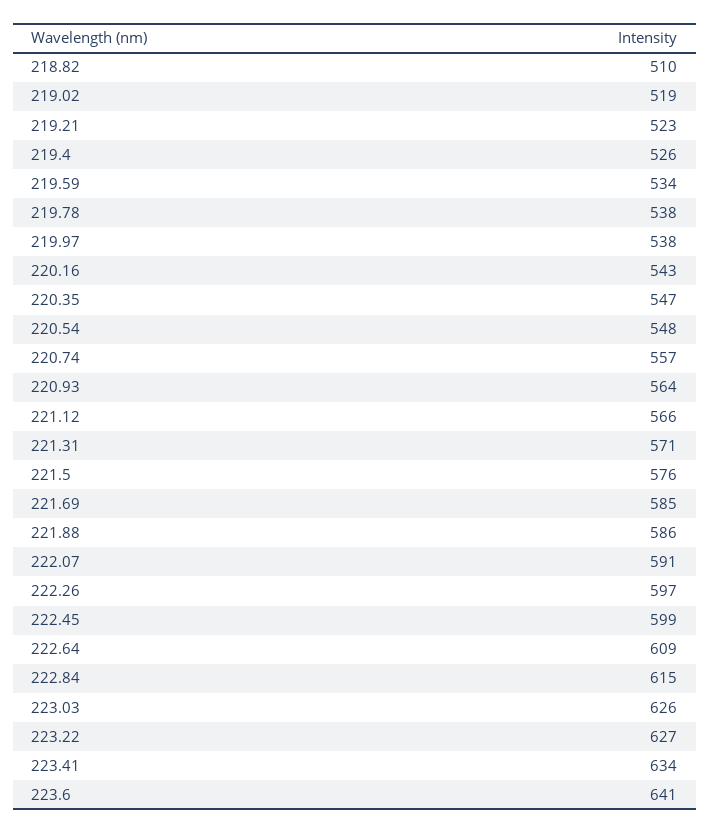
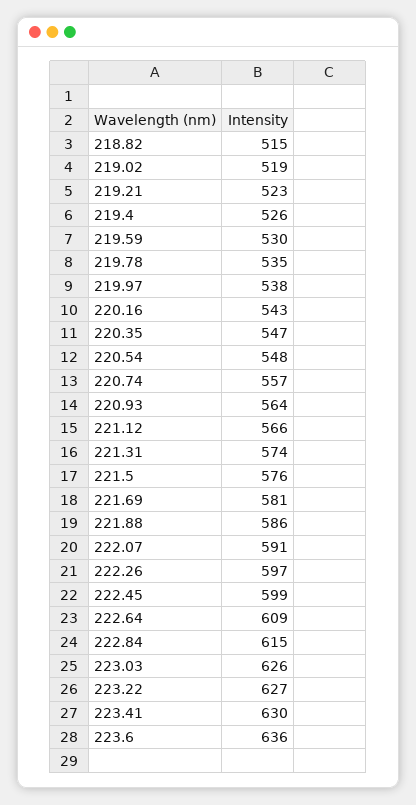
218.82: 510 -> 515
219.59: 534 -> 530
219.78: 538 -> 535
221.31: 571 -> 574
221.69: 585 -> 581
223.41: 634 -> 630
223.6: 641 -> 636

